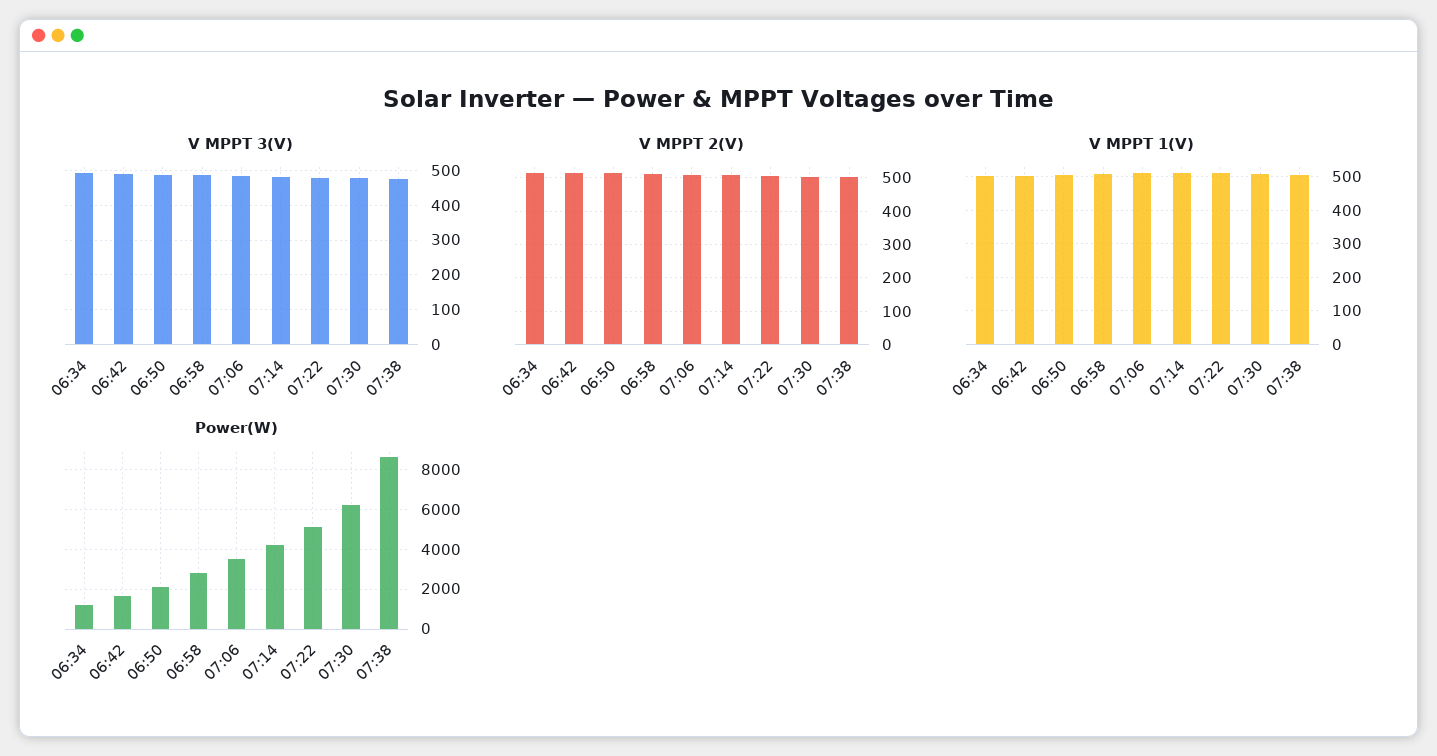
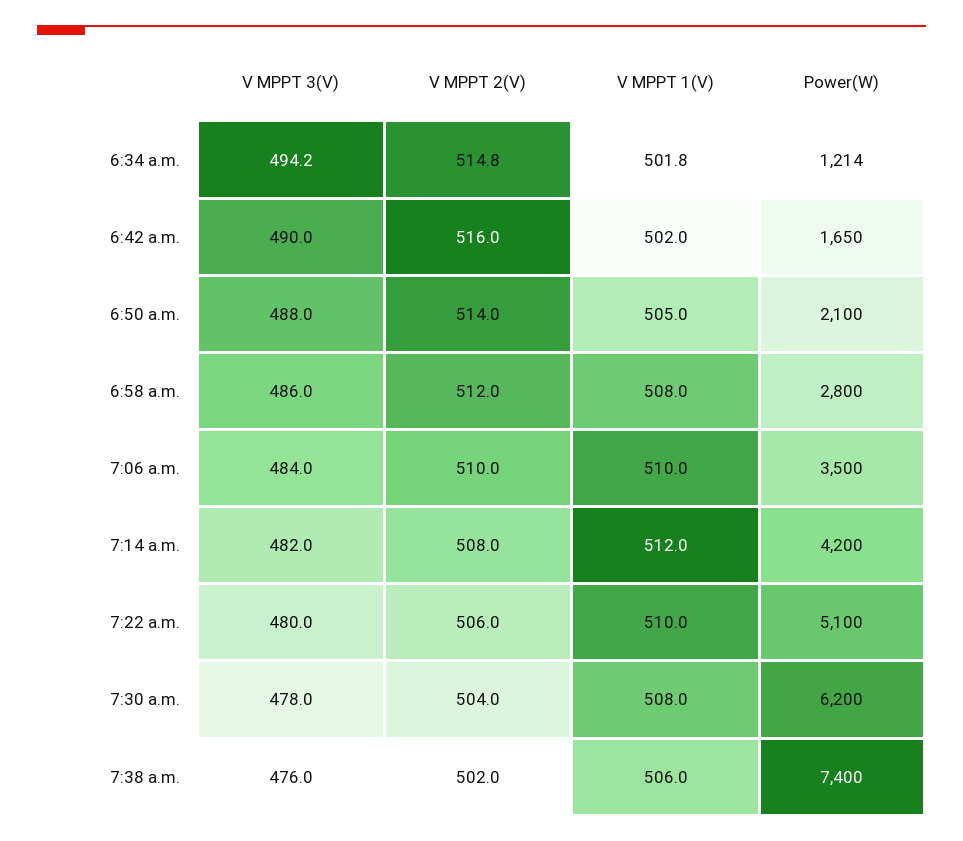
Power(W), 07:38: 8500 -> 7400

